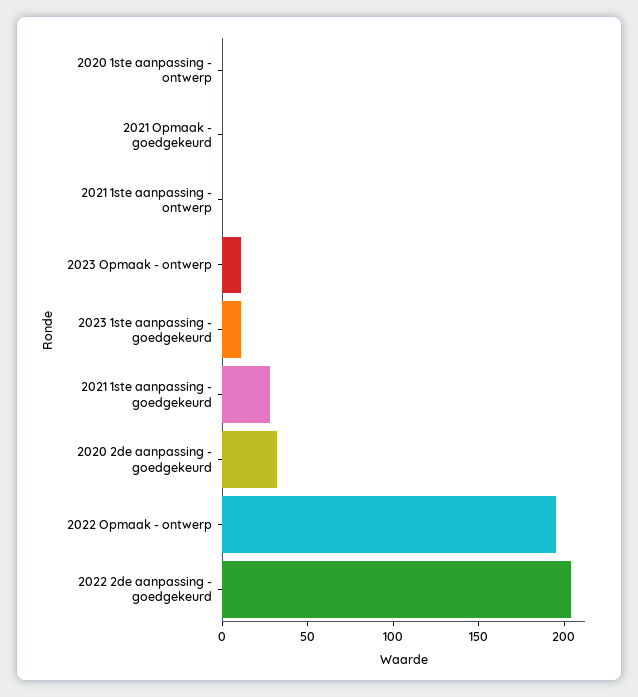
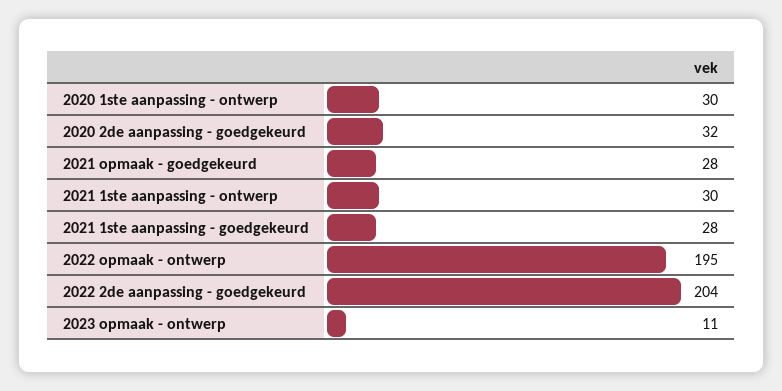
2020 1ste aanpassing - ontwerp: 0 -> 30
2021 Opmaak - goedgekeurd: 0 -> 28
2021 1ste aanpassing - ontwerp: 0 -> 30
2023 1ste aanpassing - goedgekeurd: 10 -> none

